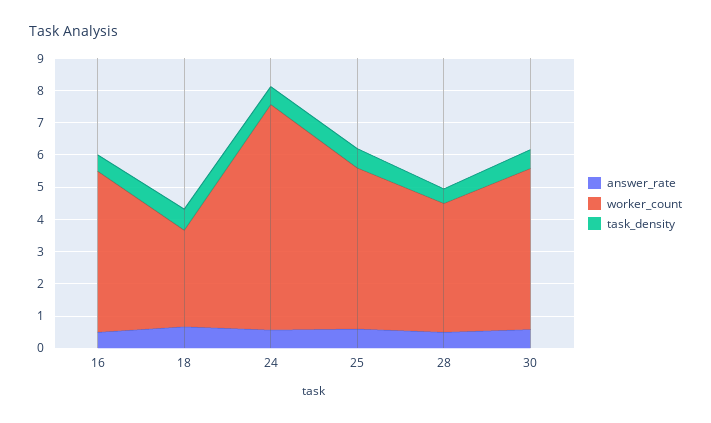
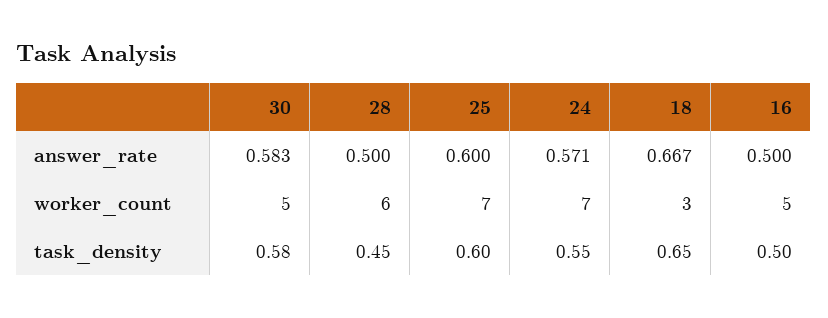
worker_count, 25: 5 -> 7
worker_count, 28: 4 -> 6

